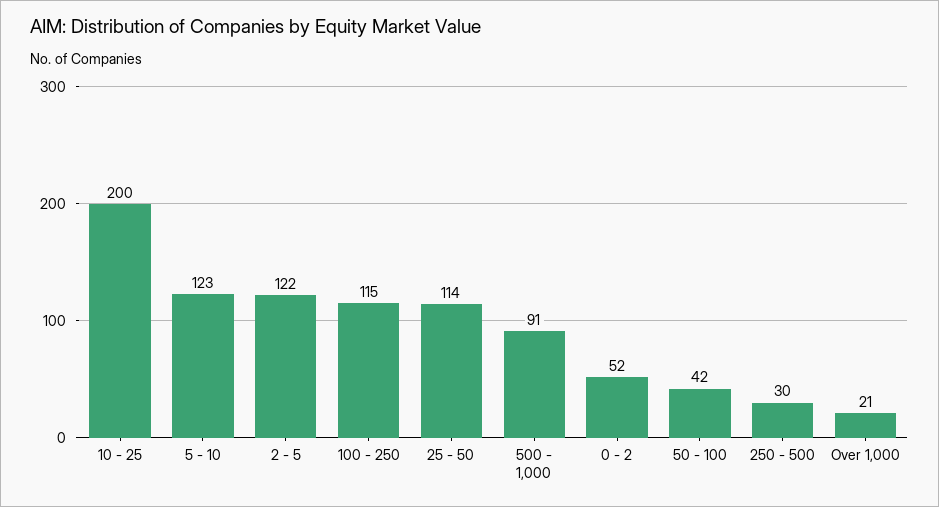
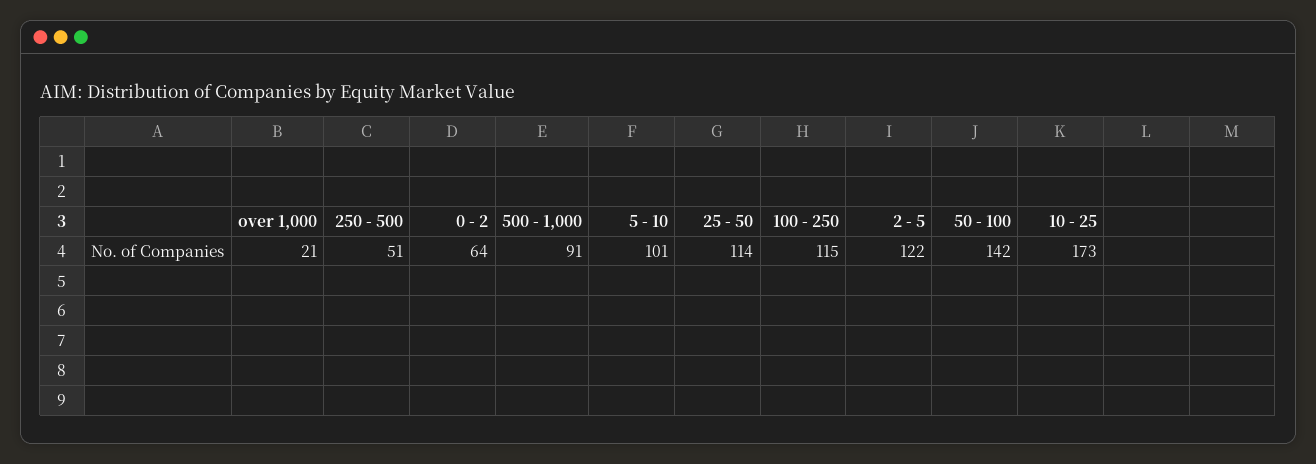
10 - 25: 200 -> 173
5 - 10: 123 -> 101
0 - 2: 52 -> 64
50 - 100: 42 -> 142
250 - 500: 30 -> 51

